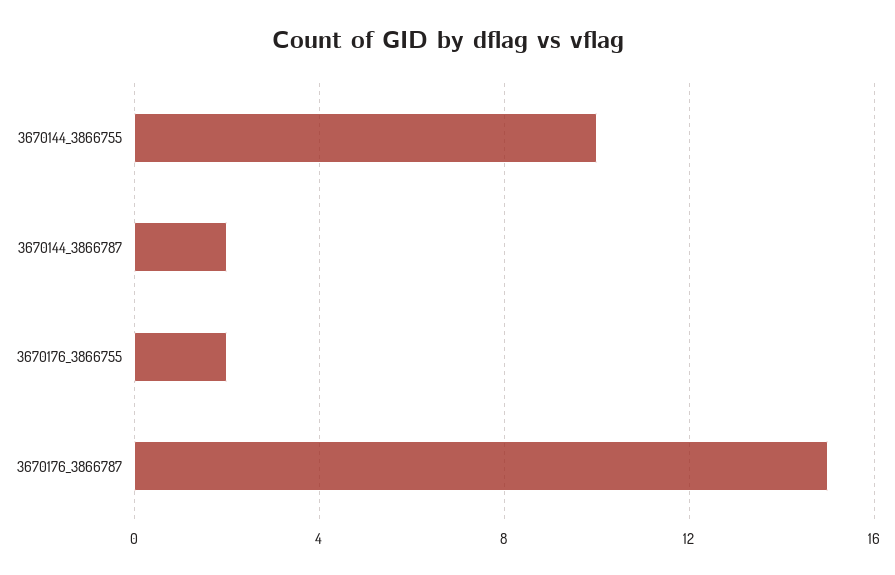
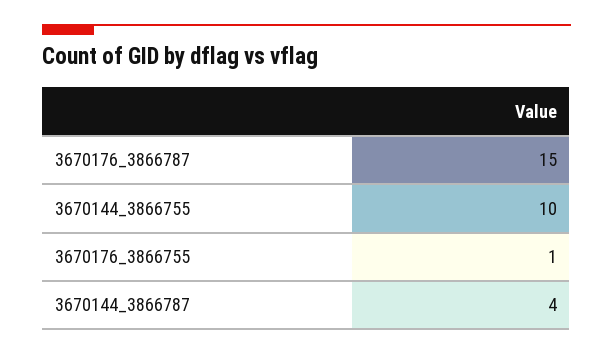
3670144_3866787: 2 -> 4
3670176_3866755: 2 -> 1

